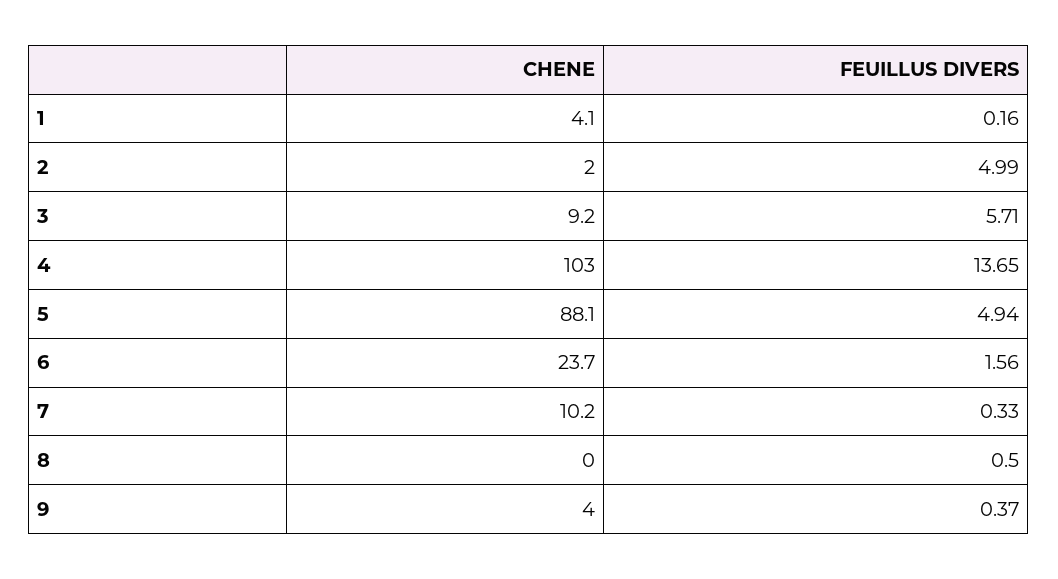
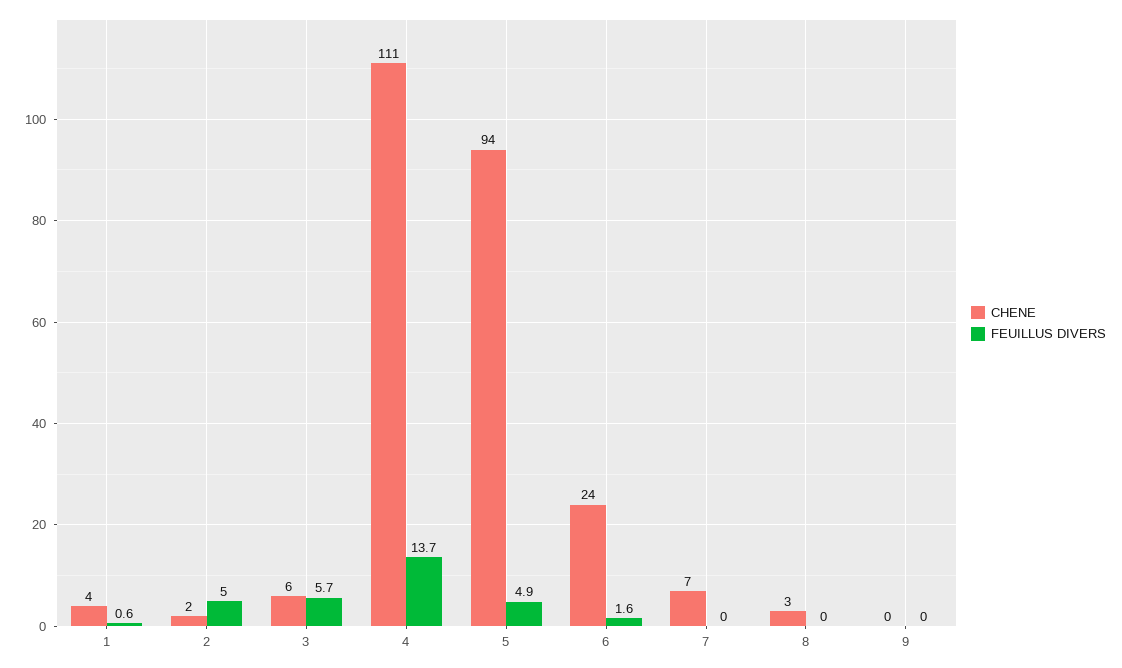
FEUILLUS DIVERS, 1: 0.16 -> 0.6
CHENE, 3: 9.2 -> 6
CHENE, 4: 103 -> 111
CHENE, 5: 88.1 -> 94
CHENE, 7: 10.2 -> 7
FEUILLUS DIVERS, 7: 0.33 -> 0
CHENE, 8: 0 -> 3
FEUILLUS DIVERS, 8: 0.5 -> 0
CHENE, 9: 4 -> 0
FEUILLUS DIVERS, 9: 0.37 -> 0

